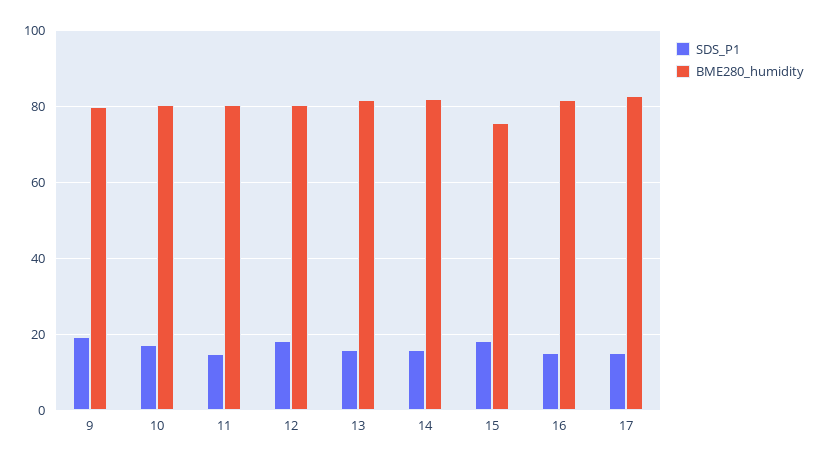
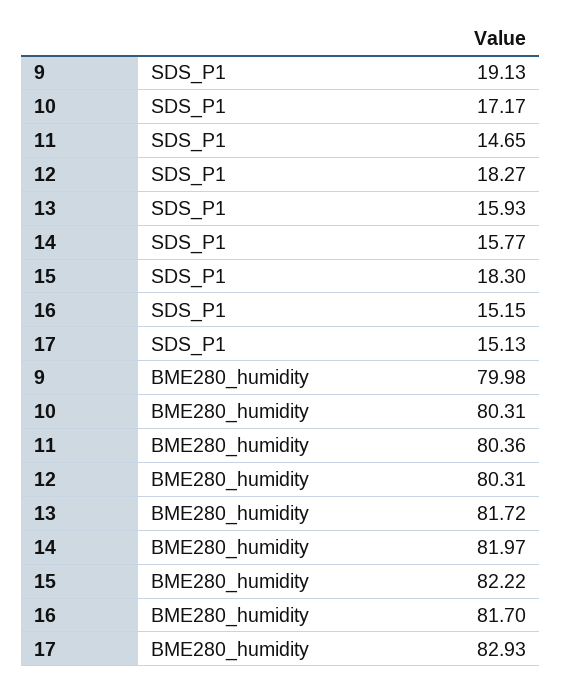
BME280_humidity, 15: 76 -> 82.22

